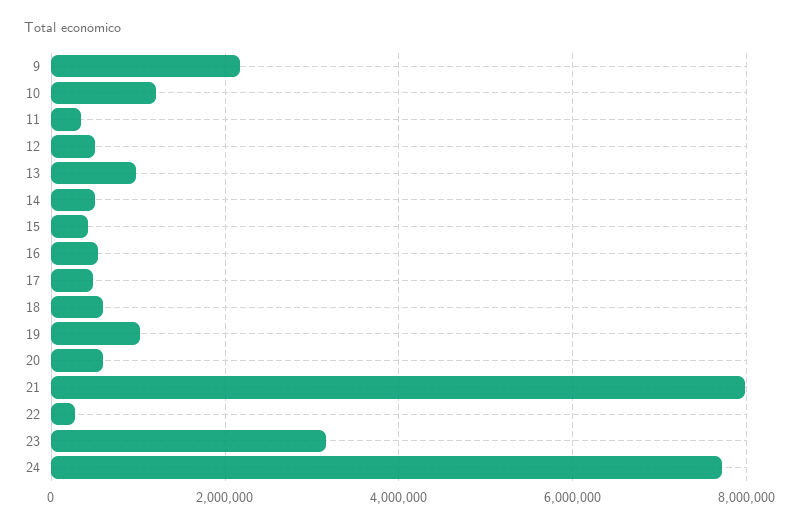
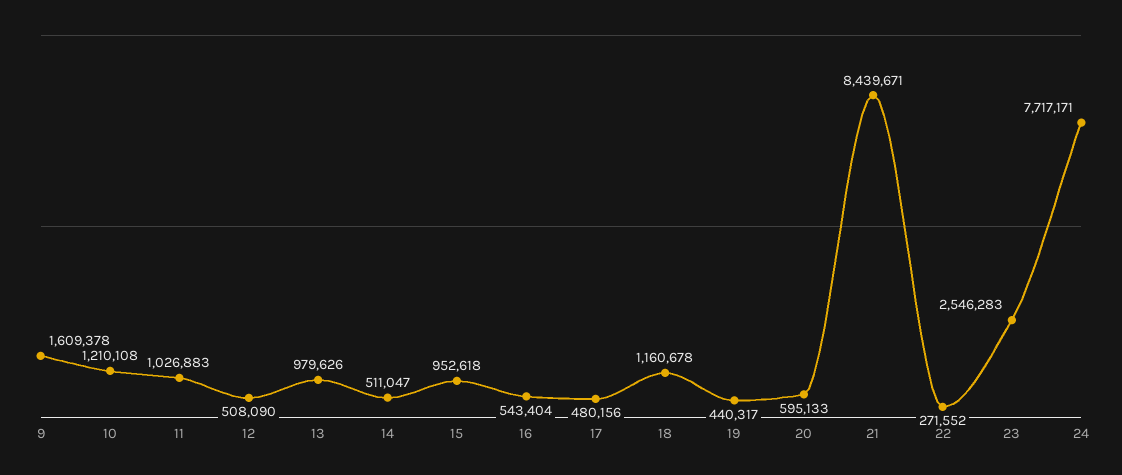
9: 2200000 -> 1609378
11: 400000 -> 1026883
15: 400000 -> 952618
18: 600000 -> 1160678
19: 1000000 -> 440317
21: 8000000 -> 8439671
23: 3200000 -> 2546283

